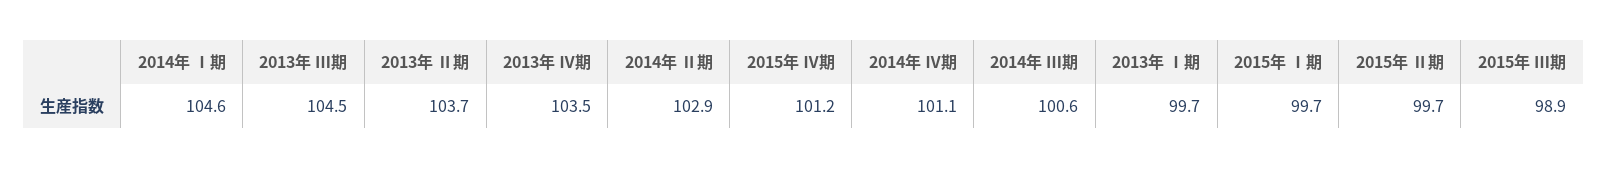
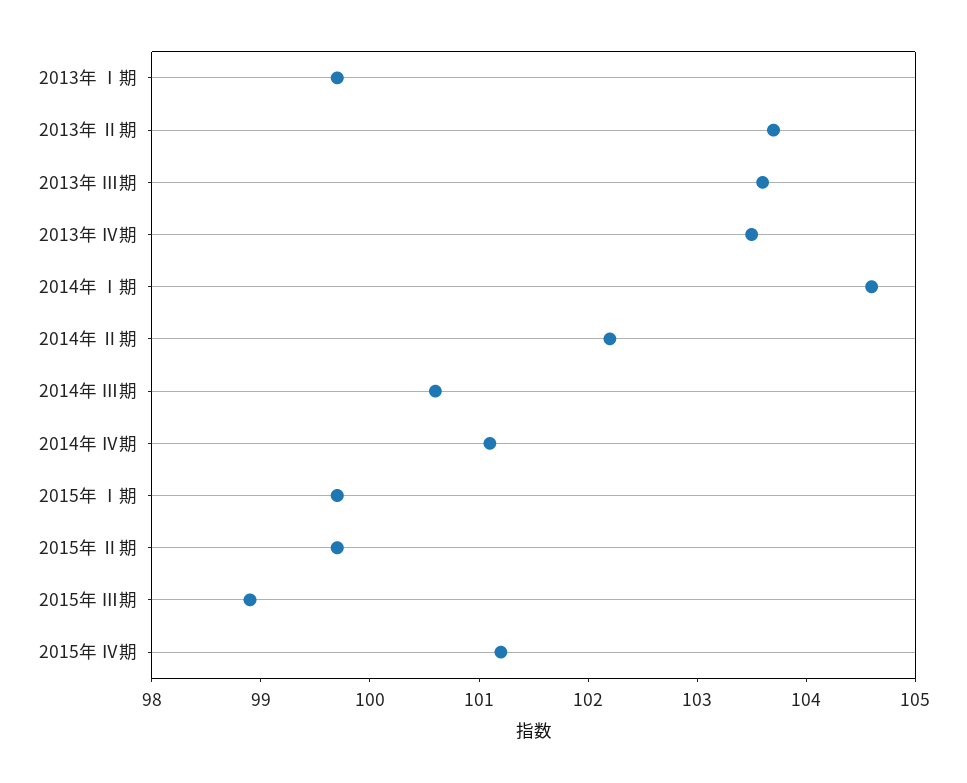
2013年 Ⅲ期: 104.5 -> 103.6
2014年 Ⅱ期: 102.9 -> 102.2

